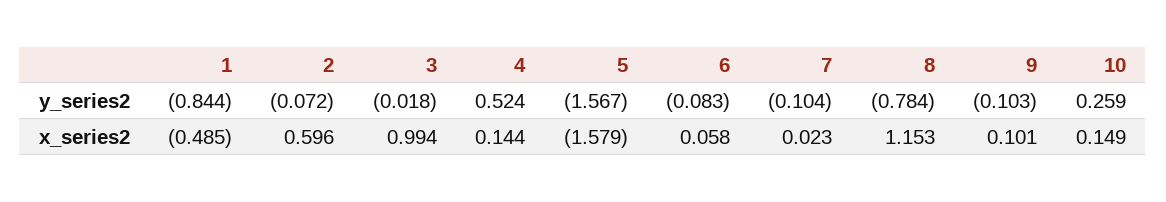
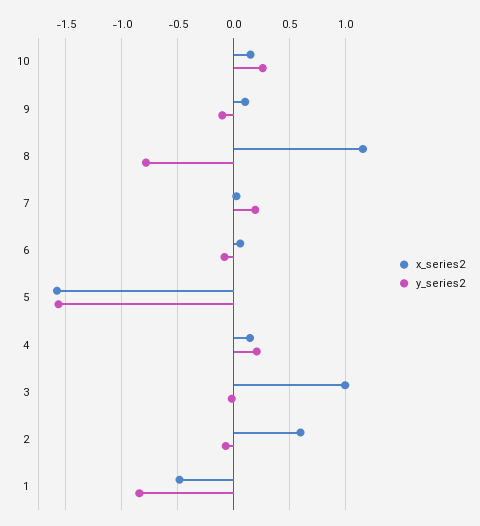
y_series2, 4: 0.524 -> 0.2
y_series2, 7: -0.104 -> 0.2

